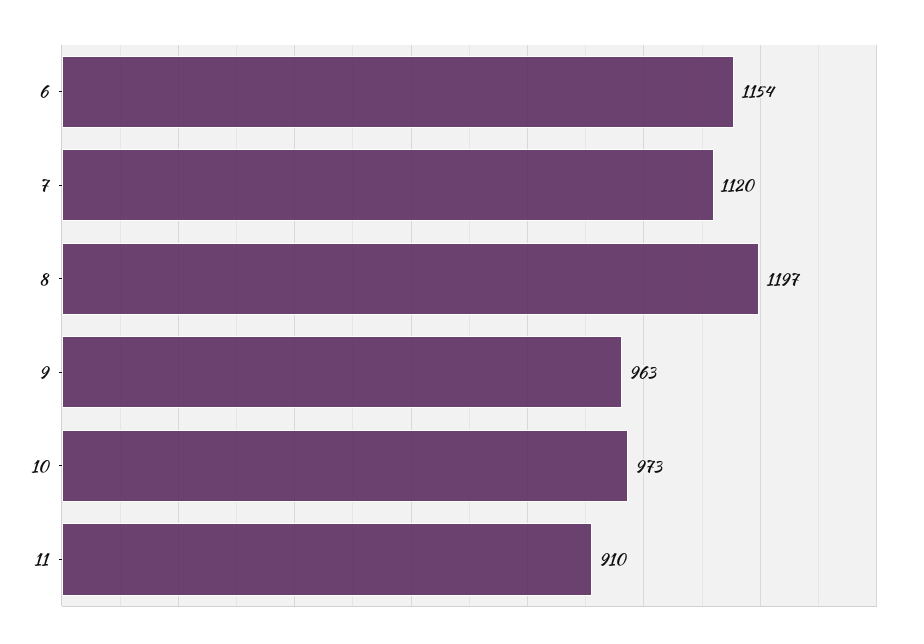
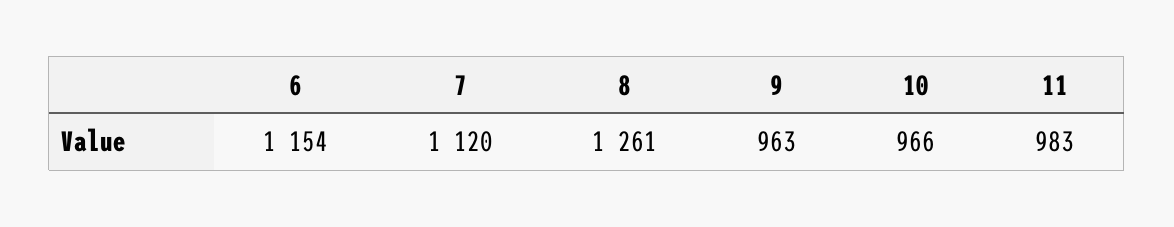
8: 1197 -> 1261
10: 973 -> 966
11: 910 -> 983

